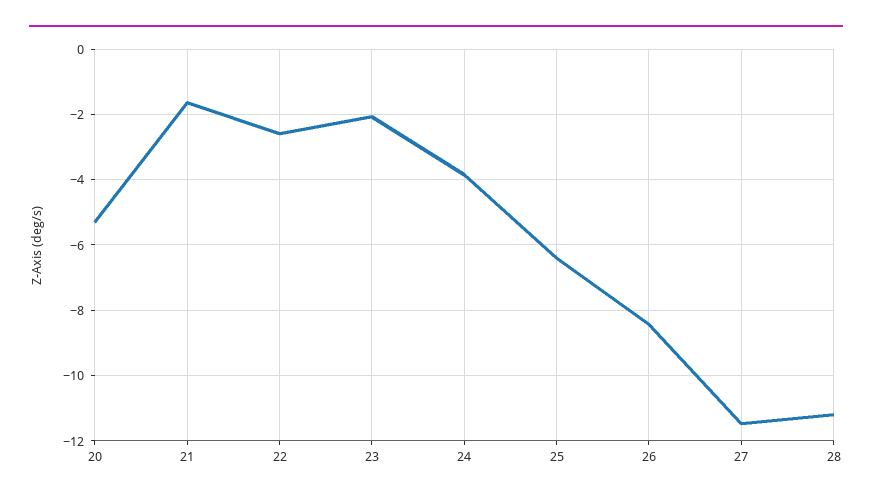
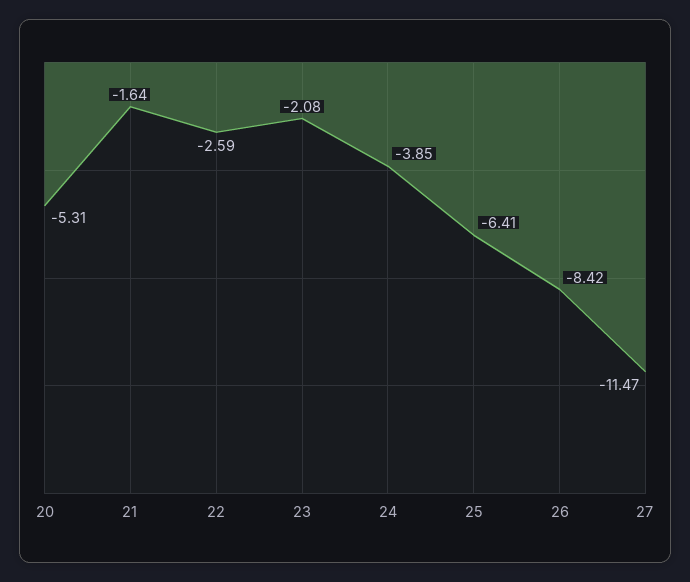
28: -11.2 -> none

